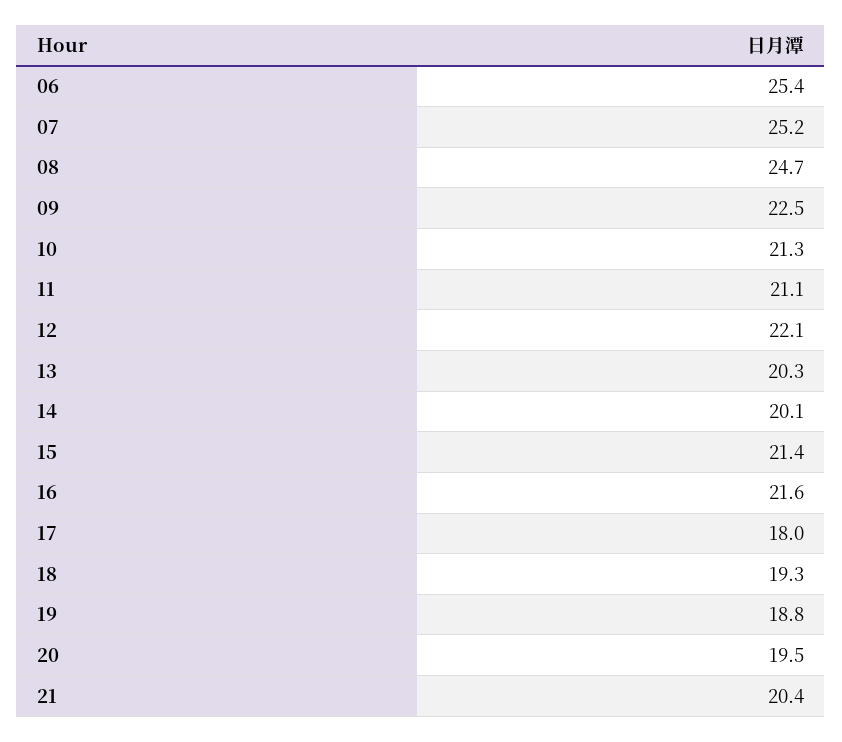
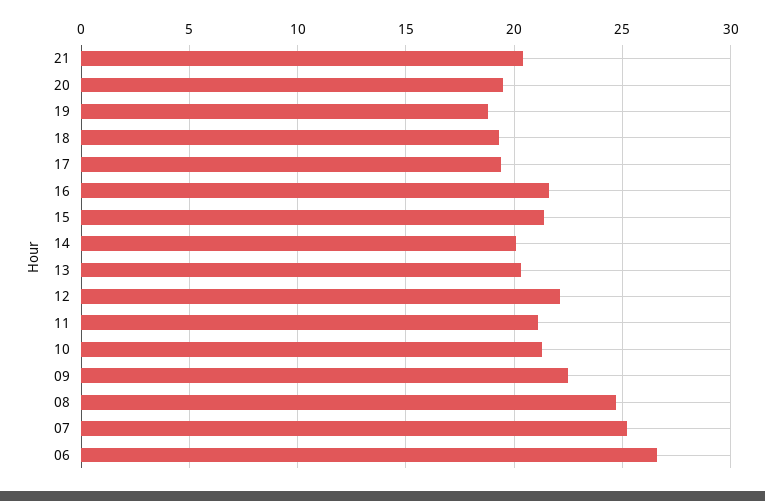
06: 25.4 -> 26.5
17: 18 -> 19.5

